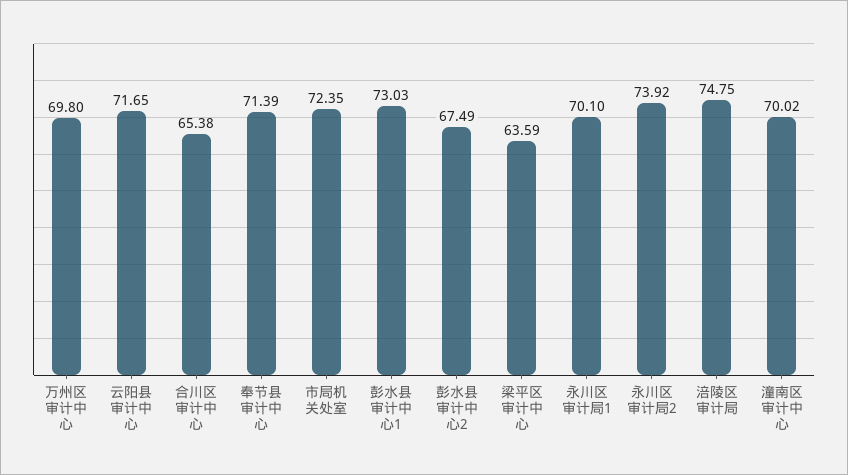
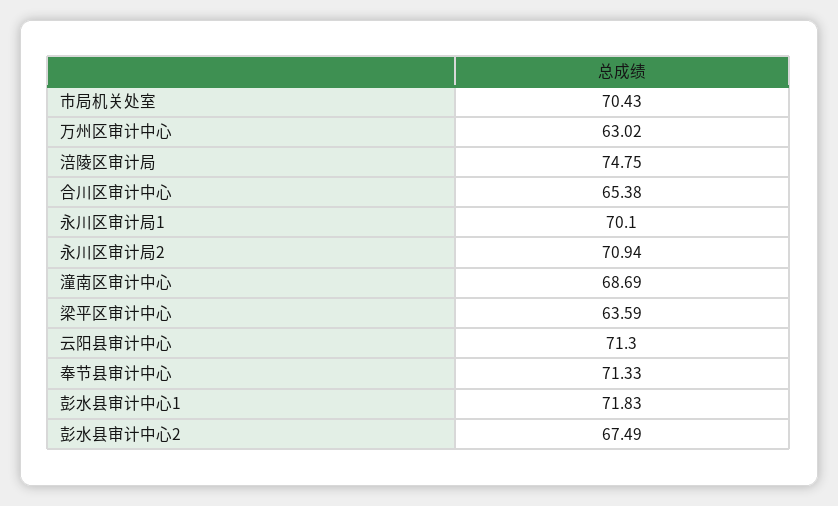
万州区审计中心: 69.8 -> 63.02
云阳县审计中心: 71.65 -> 71.3
奉节县审计中心: 71.39 -> 71.33
市局机关处室: 72.35 -> 70.43
彭水县审计中心1: 73.03 -> 71.83
永川区审计局2: 73.92 -> 70.94
潼南区审计中心: 70.02 -> 68.69

